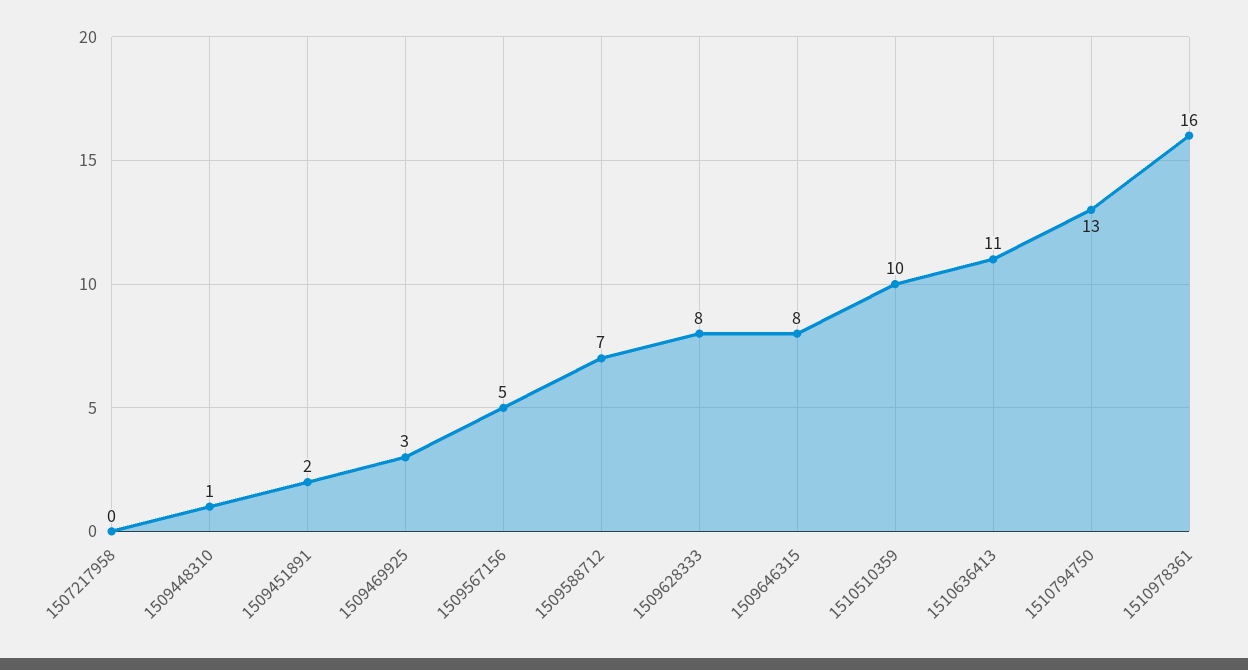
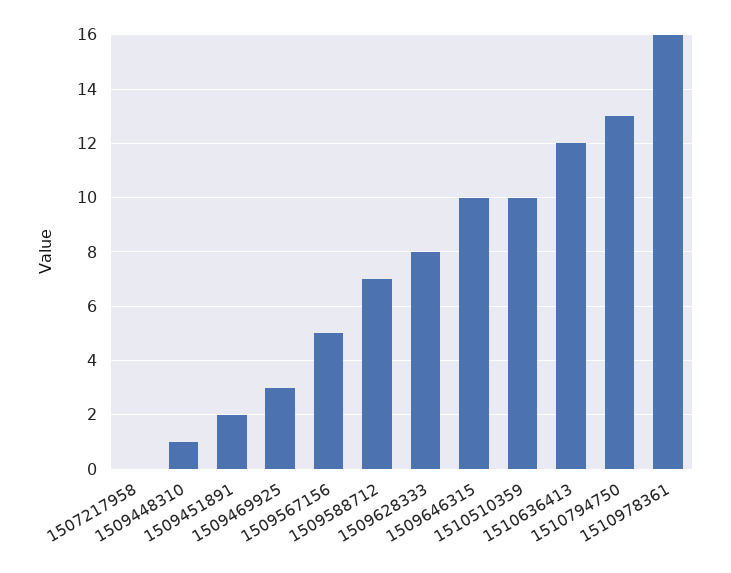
1509646315: 8 -> 10
1510636413: 11 -> 12

